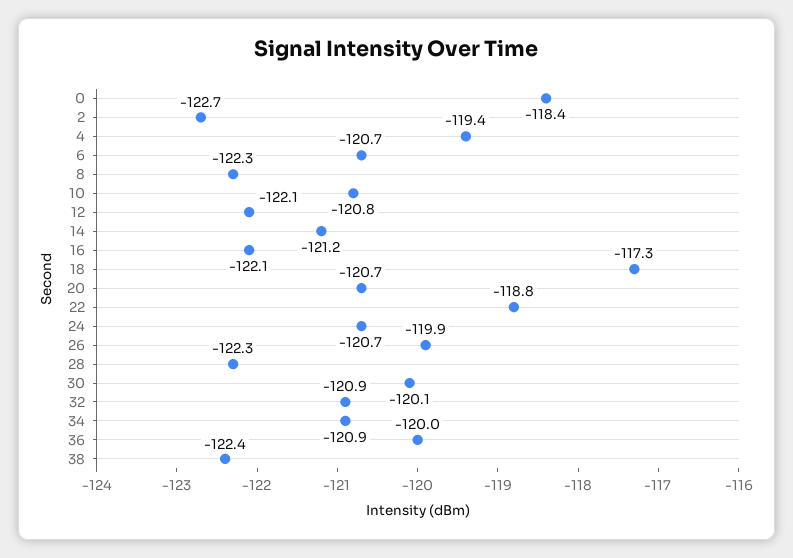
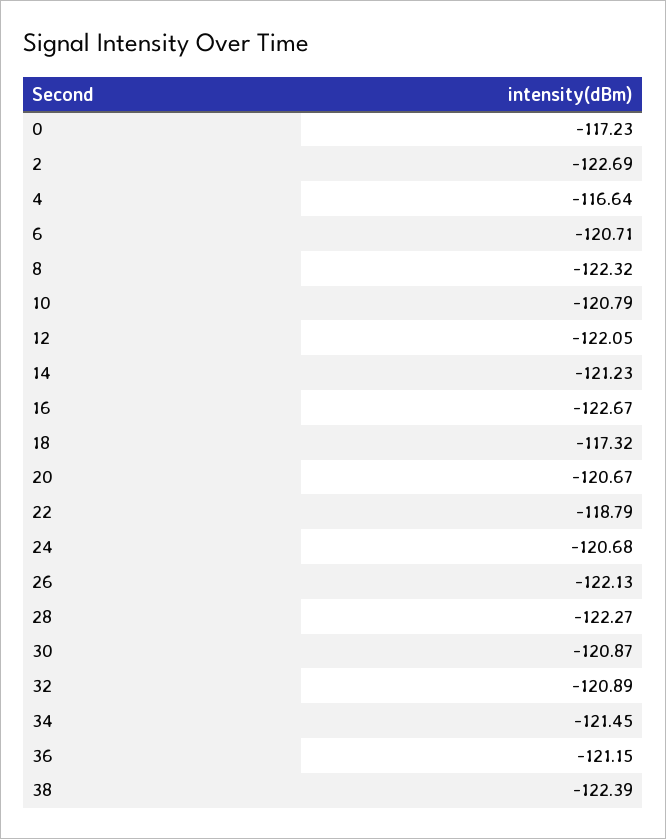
0: -118.4 -> -117.23
4: -119.4 -> -116.64
16: -122.1 -> -122.67
26: -119.9 -> -122.13
30: -120.1 -> -120.87
34: -120.9 -> -121.45
36: -120 -> -121.15

